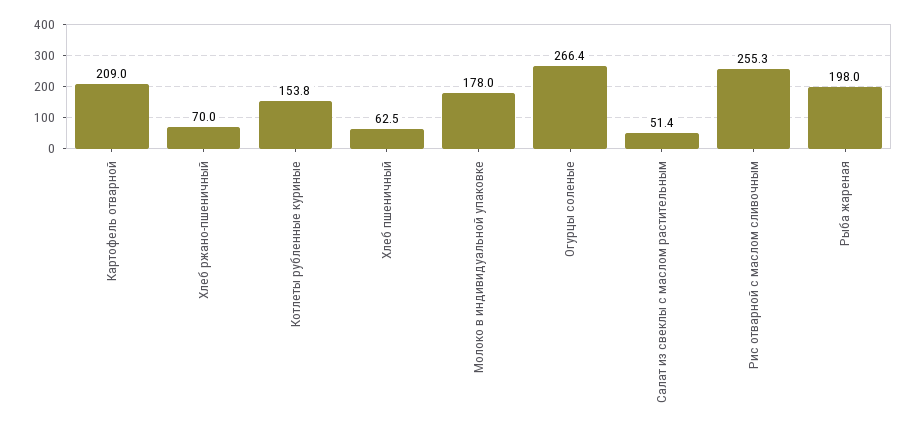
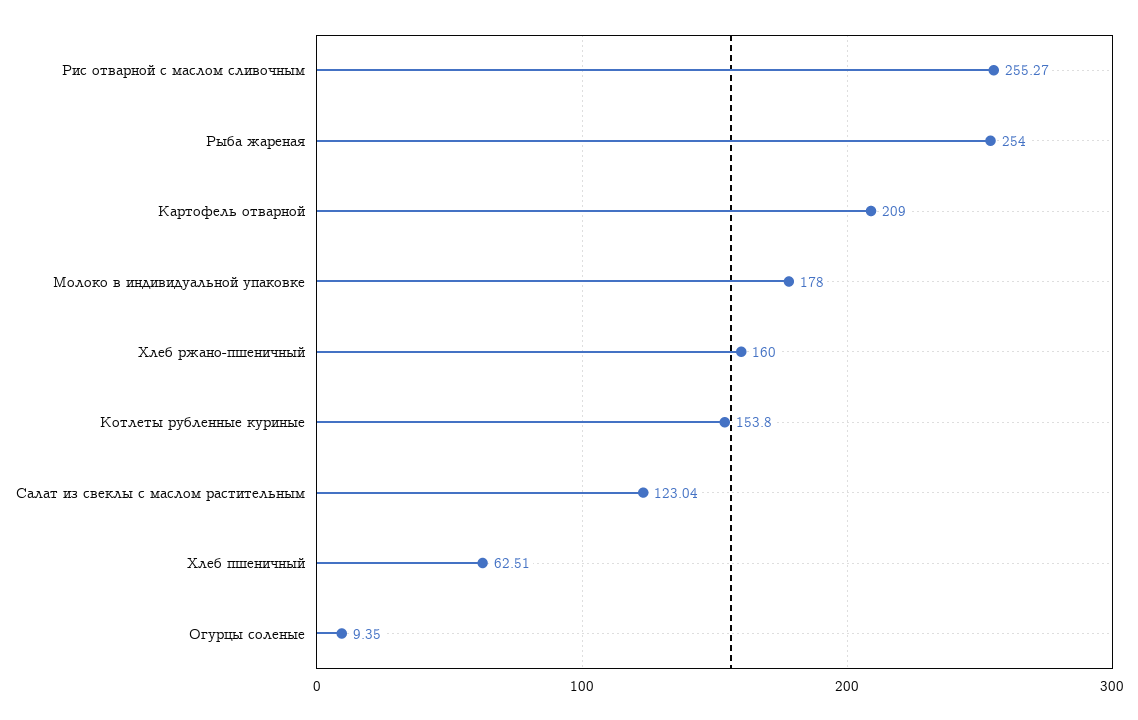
Хлеб ржано-пшеничный: 70 -> 160
Огурцы соленые: 266.4 -> 9.35
Салат из свеклы с маслом растительным: 51.4 -> 123.04
Рыба жареная: 198 -> 254

